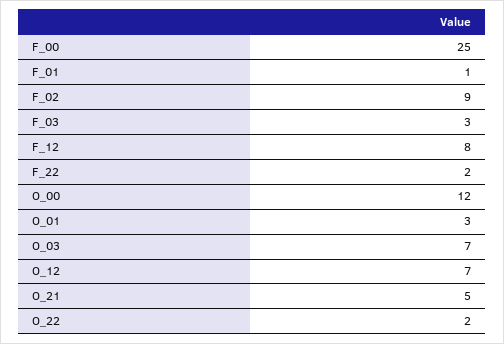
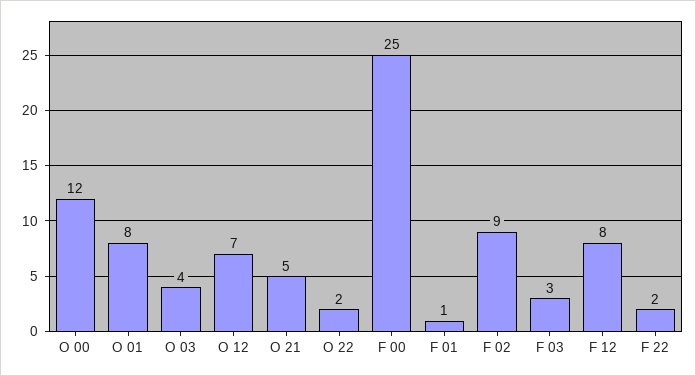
O_01: 3 -> 8
O_03: 7 -> 4

